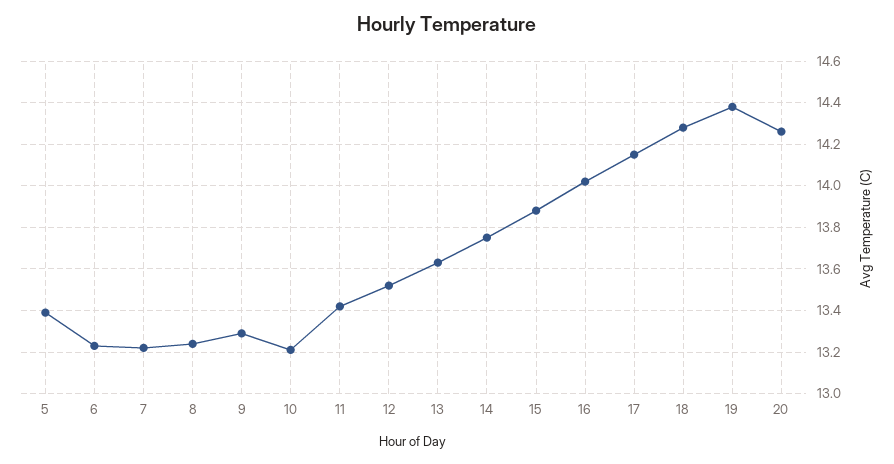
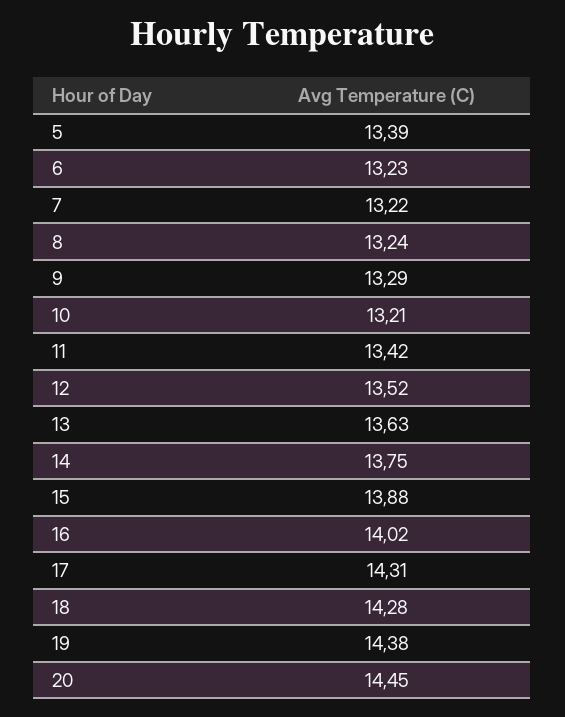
17: 14.15 -> 14.31
20: 14.25 -> 14.45

